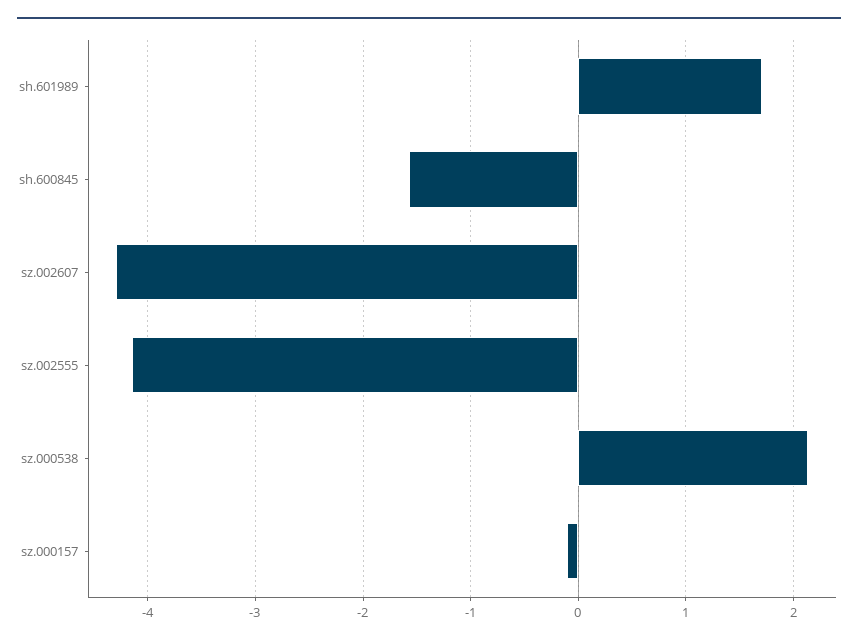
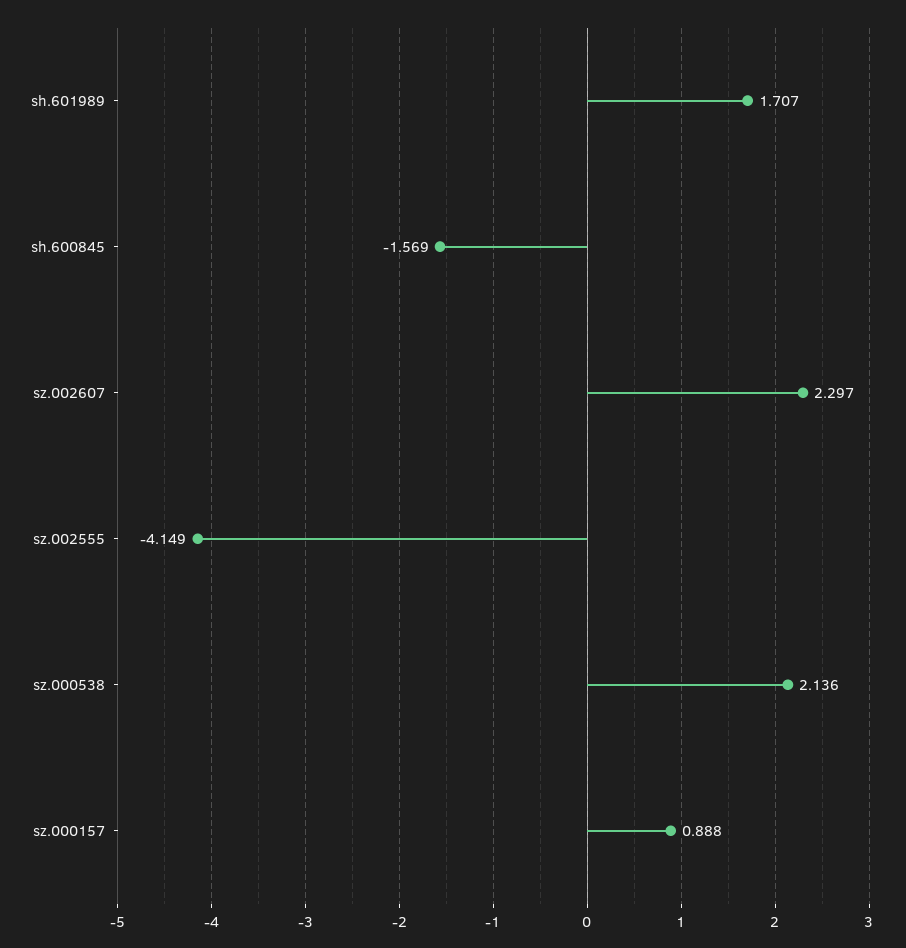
sz.002607: -4.3 -> 2.297
sz.000157: -0.1 -> 0.888

